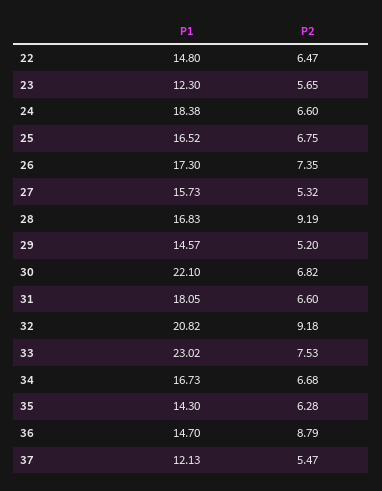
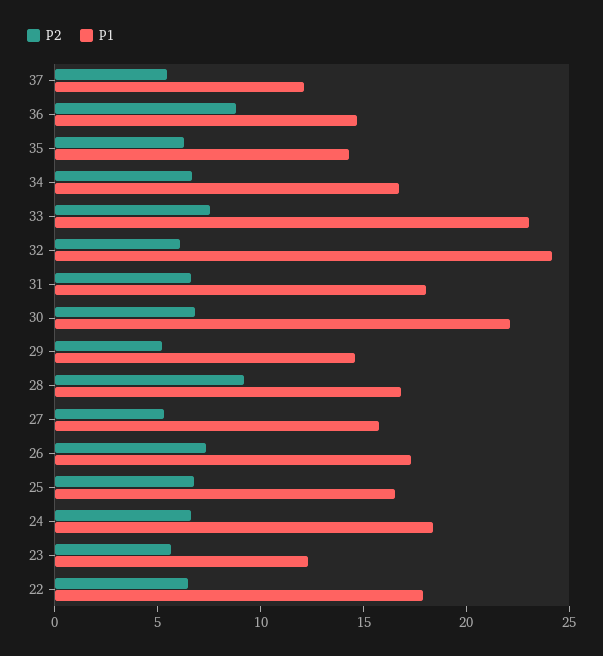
P1, 22: 14.8 -> 18
P1, 32: 20.82 -> 24
P2, 32: 9.18 -> 6

